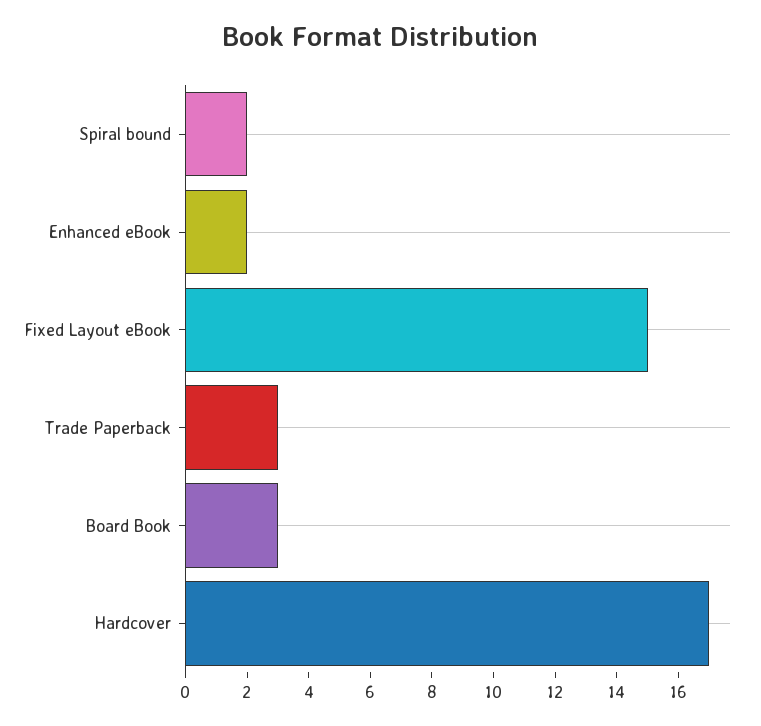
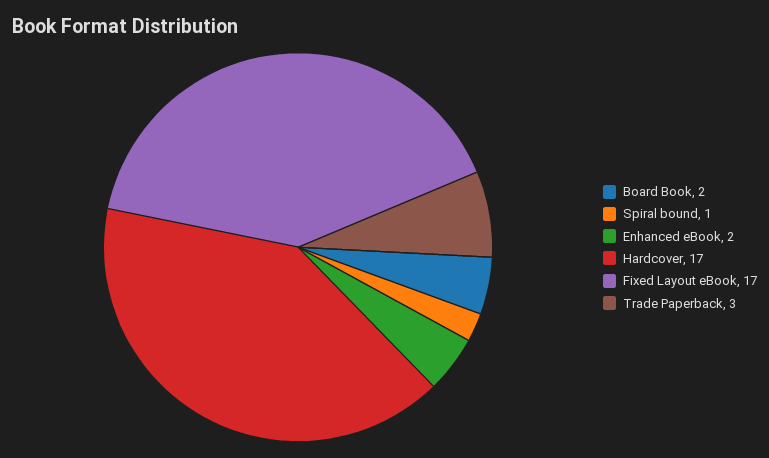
Spiral bound: 2 -> 1
Fixed Layout eBook: 15 -> 17
Board Book: 3 -> 2

